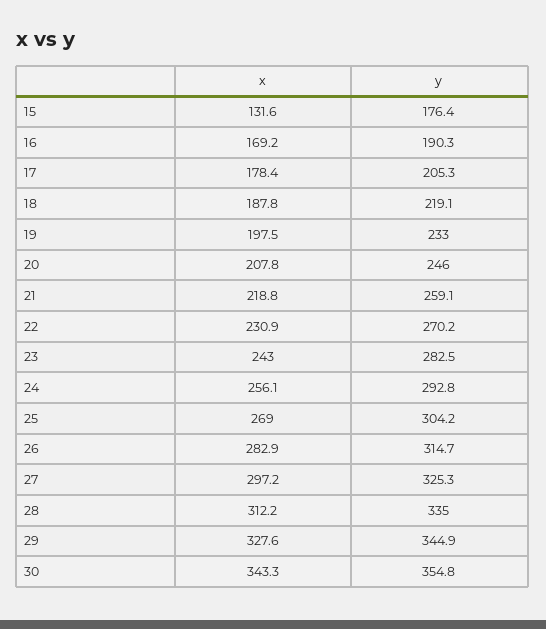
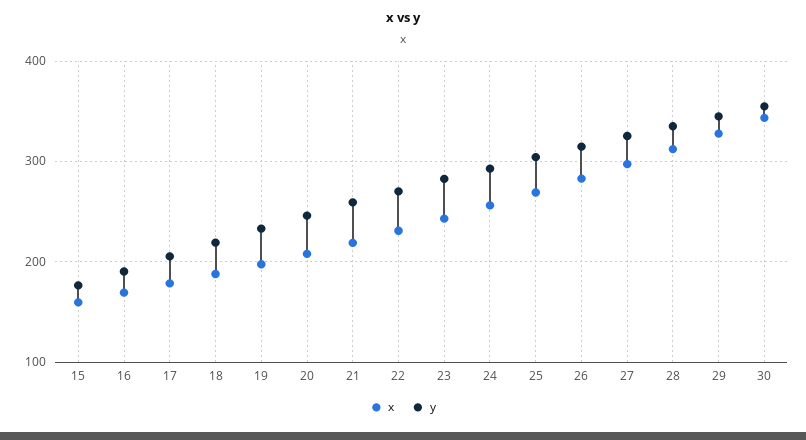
x, 15: 131.6 -> 160

